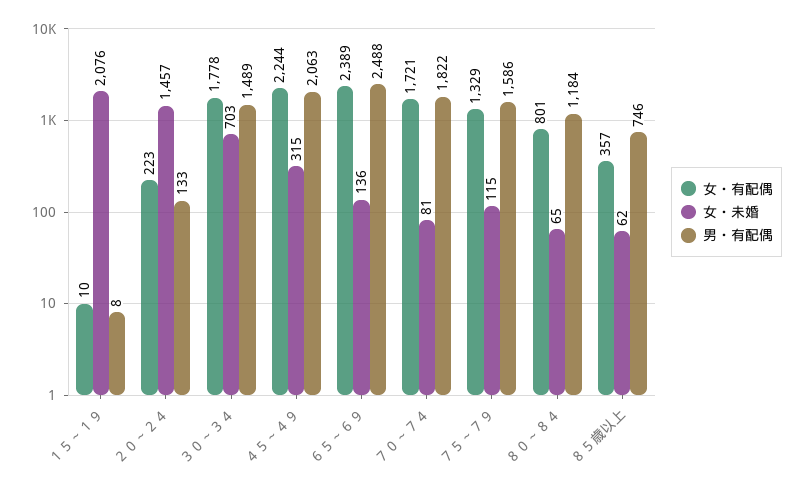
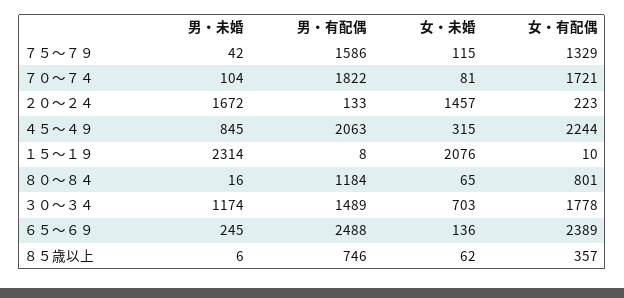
男・未婚, ７５～７９: none -> 42
男・未婚, ７０～７４: none -> 104
男・未婚, ２０～２４: none -> 1672
男・未婚, ４５～４９: none -> 845
男・未婚, １５～１９: none -> 2314
男・未婚, ８０～８４: none -> 16
男・未婚, ３０～３４: none -> 1174
男・未婚, ６５～６９: none -> 245
男・未婚, ８５歳以上: none -> 6

